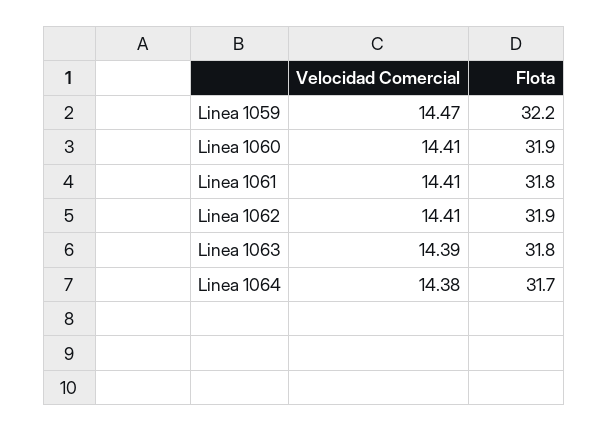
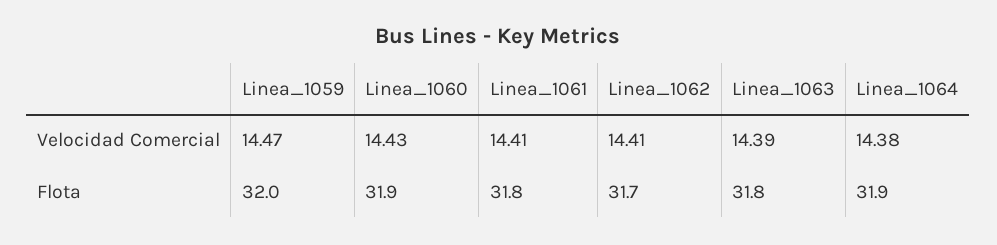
Flota, Linea 1059: 32.2 -> 32
Velocidad Comercial, Linea 1060: 14.41 -> 14.43
Flota, Linea 1062: 31.9 -> 31.7
Flota, Linea 1064: 31.7 -> 31.9

